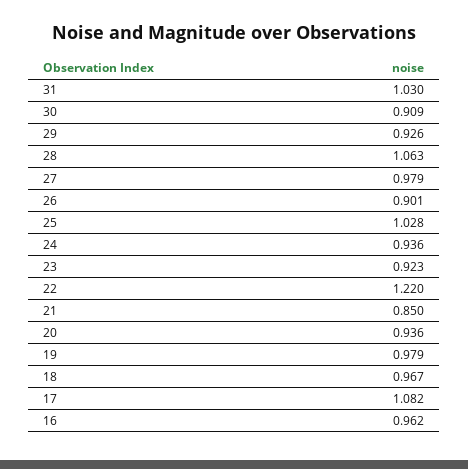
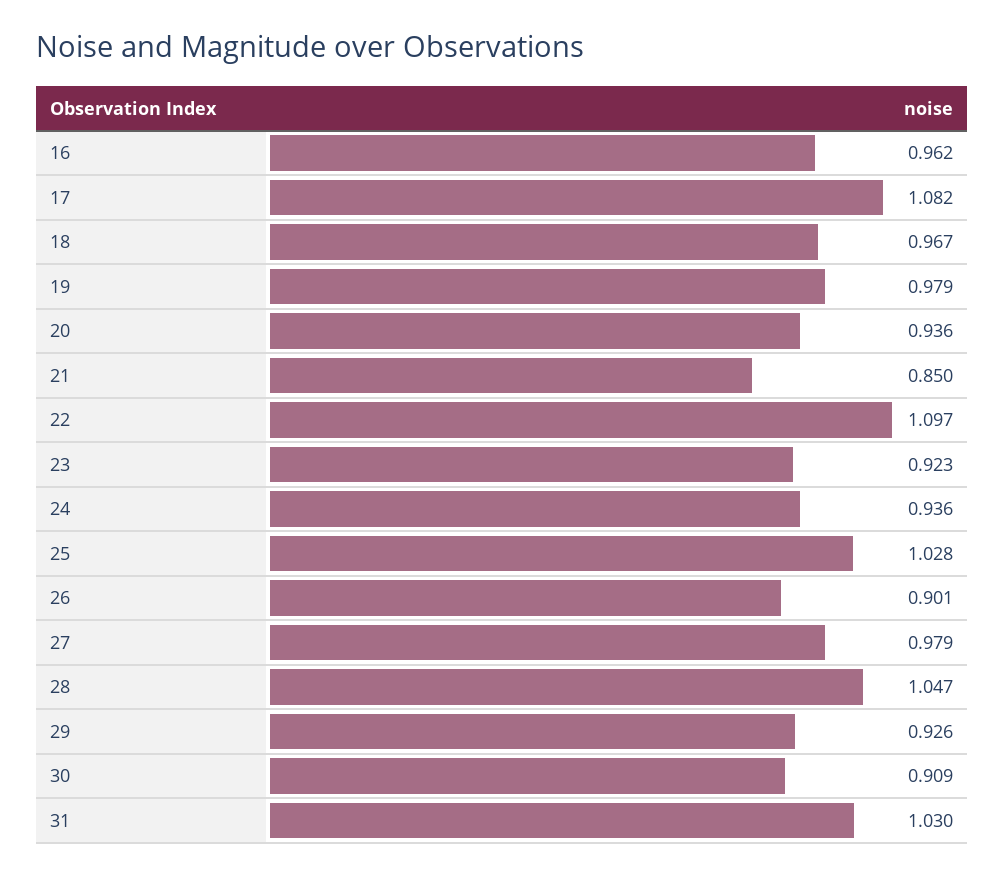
28: 1.063 -> 1.047
22: 1.22 -> 1.097

